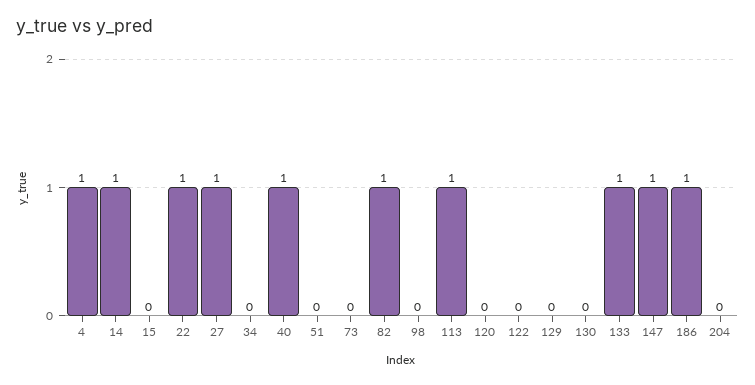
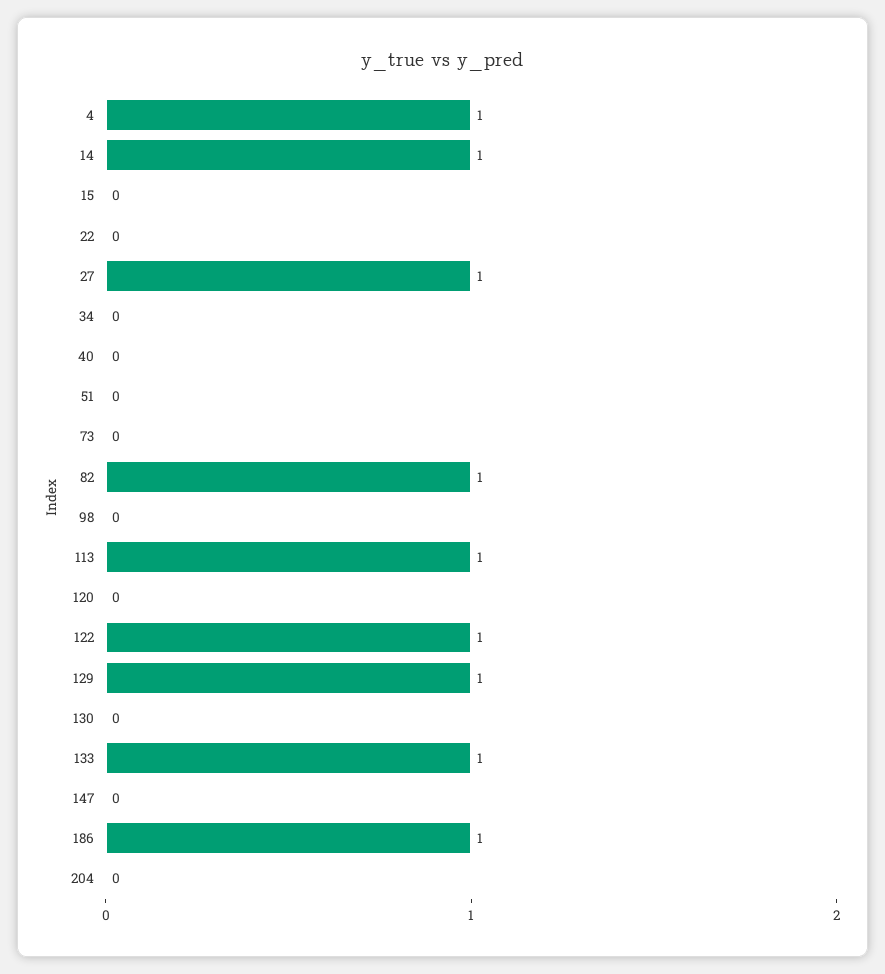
22: 1 -> 0
40: 1 -> 0
122: 0 -> 1
129: 0 -> 1
147: 1 -> 0

